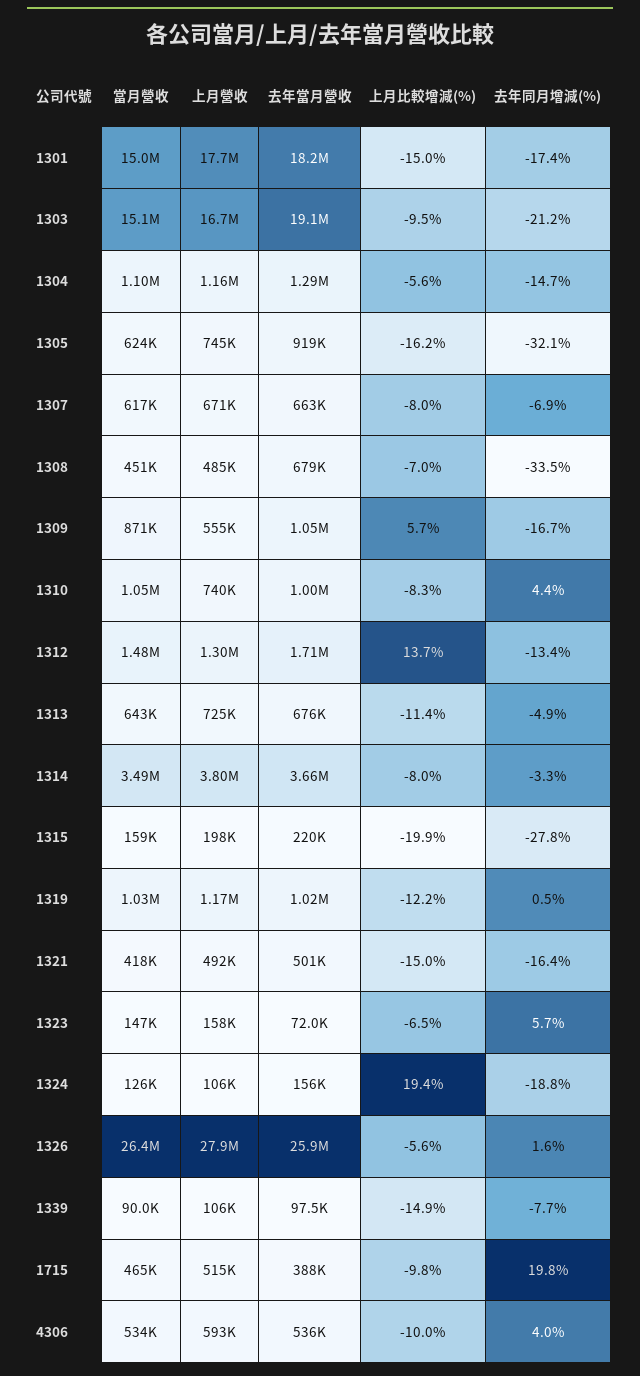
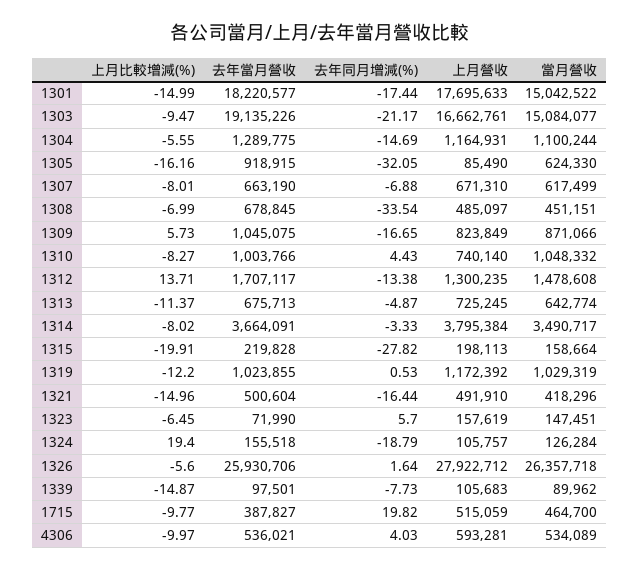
上月營收, 1305: 745000 -> 85490
上月營收, 1309: 555000 -> 823849

